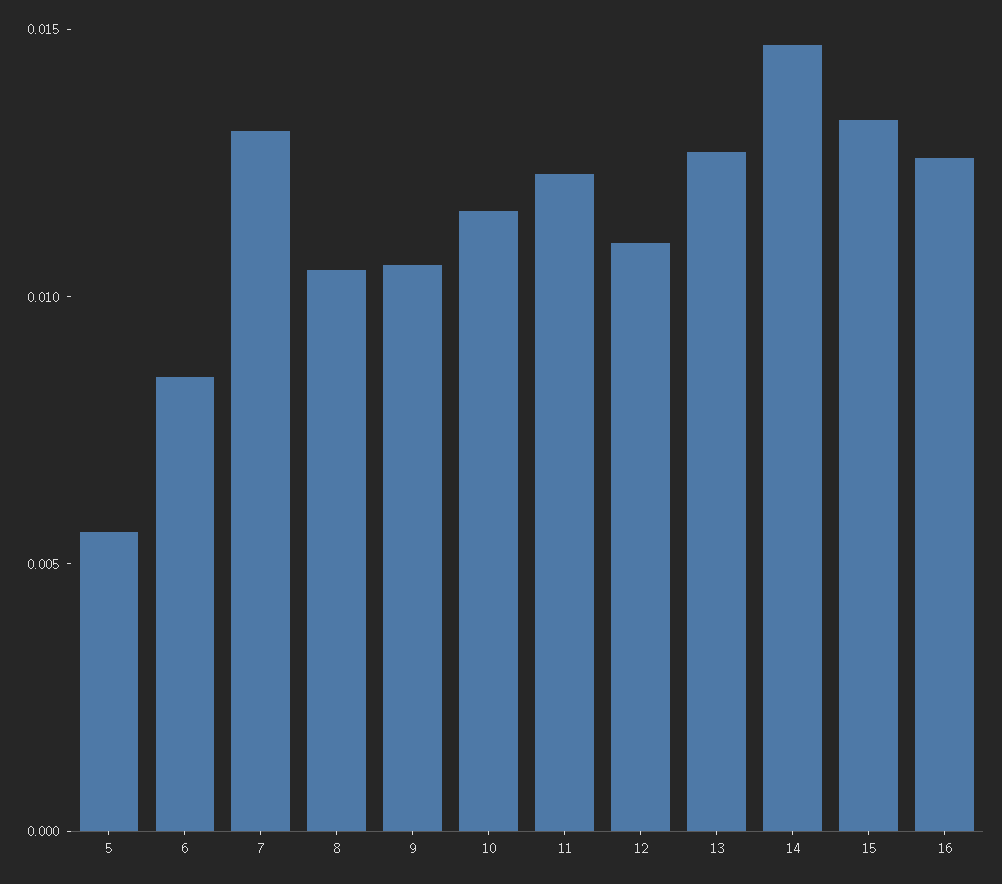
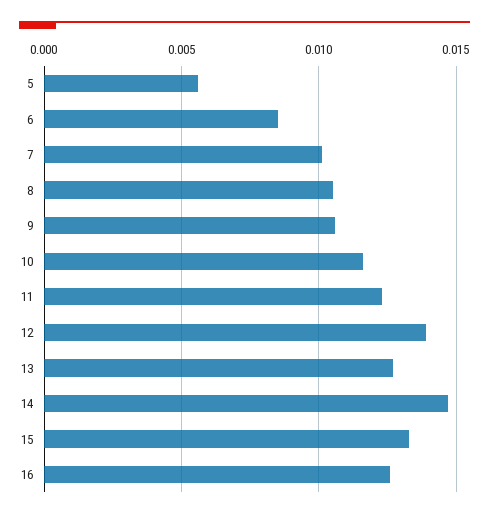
7: 0.013 -> 0.01
12: 0.011 -> 0.014

